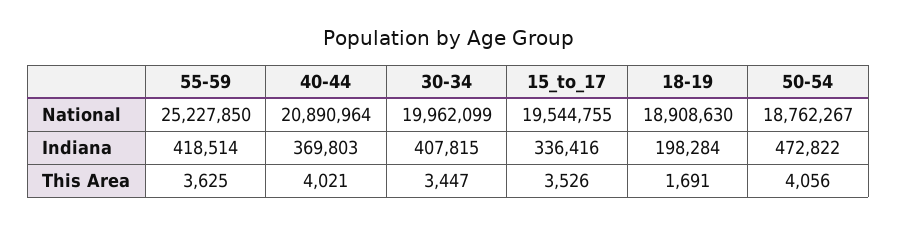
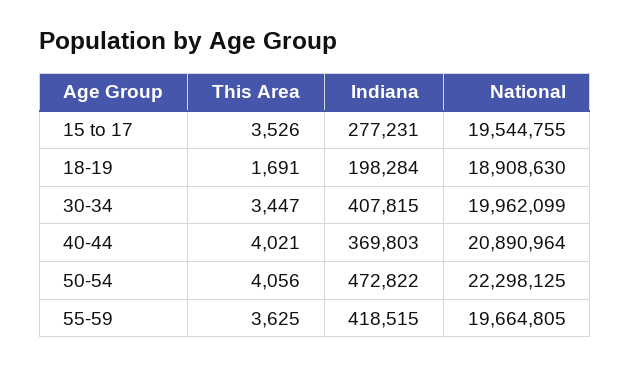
55-59, National: 25227850 -> 19664805
50-54, National: 18762267 -> 22298125
55-59, Indiana: 418514 -> 418515
15_to_17, Indiana: 336416 -> 277231

